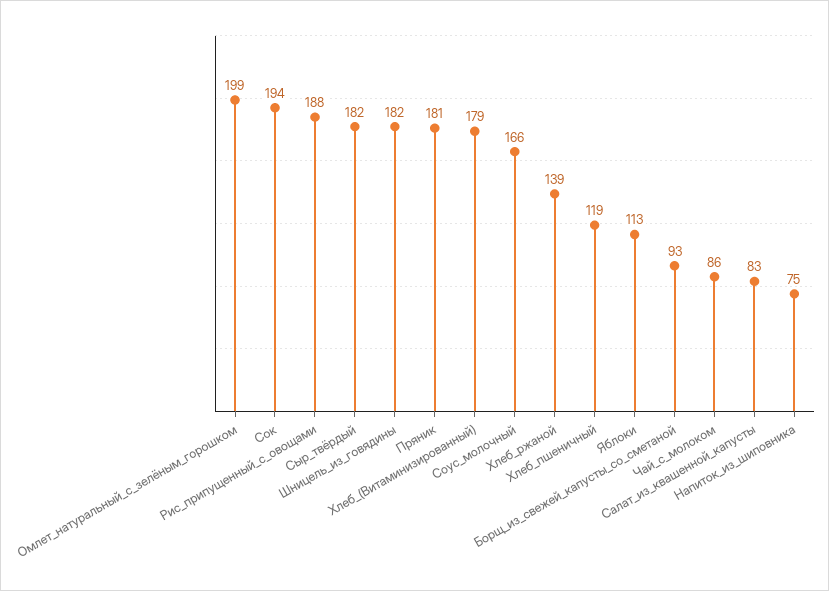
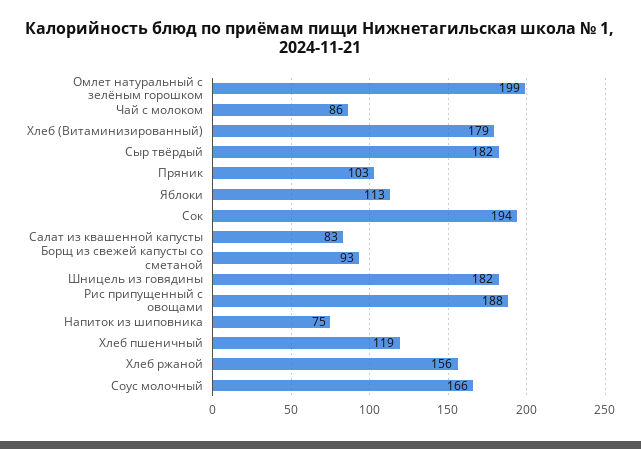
Пряник: 181 -> 103
Хлеб_ржаной: 139 -> 156

